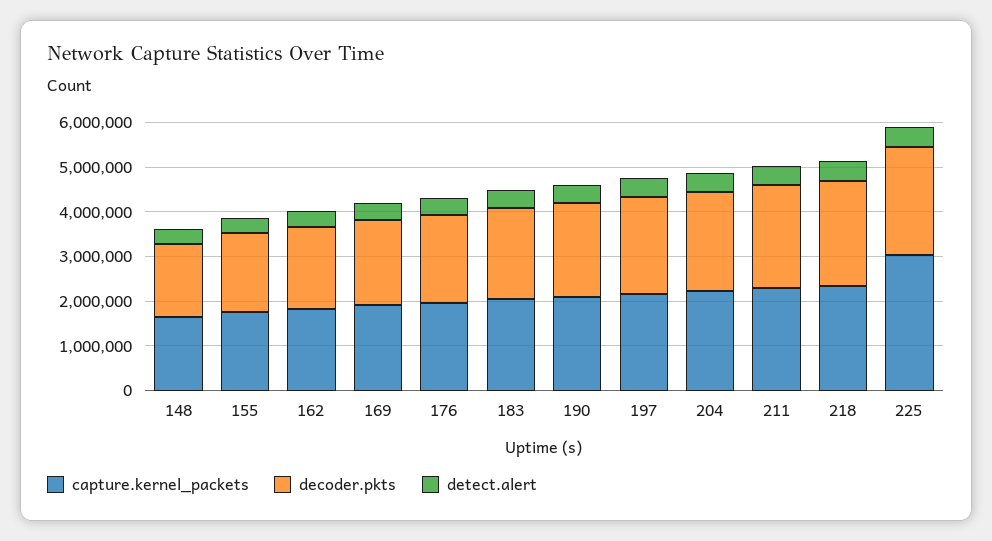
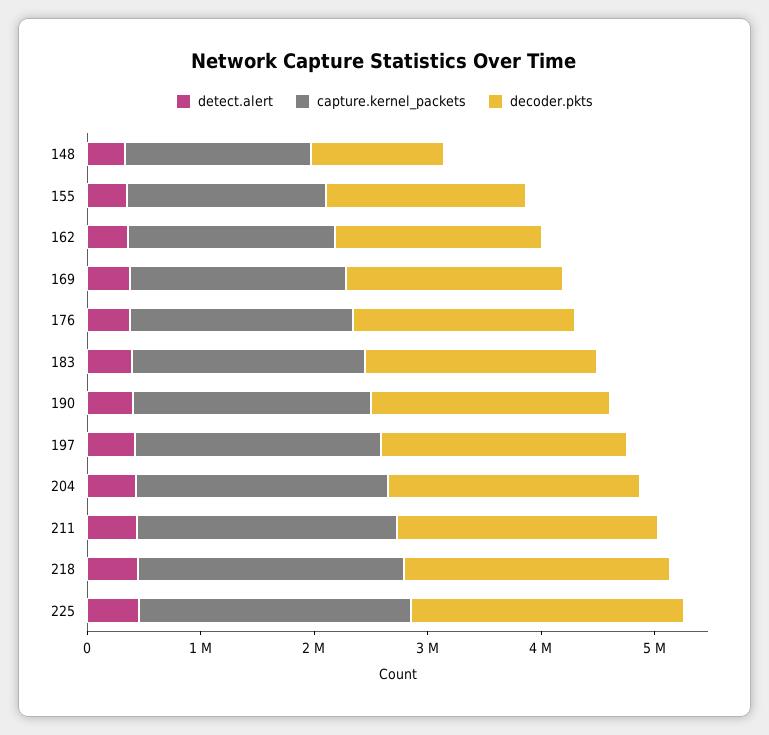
decoder.pkts, 148: 1600000 -> 1200000
capture.kernel_packets, 225: 3000000 -> 2400000

